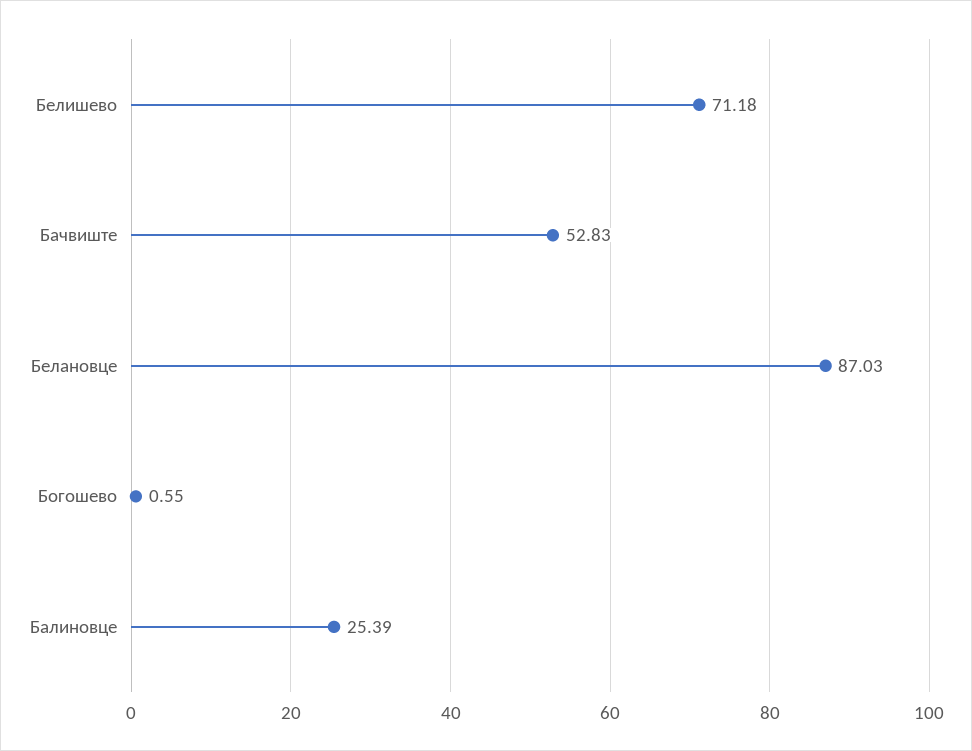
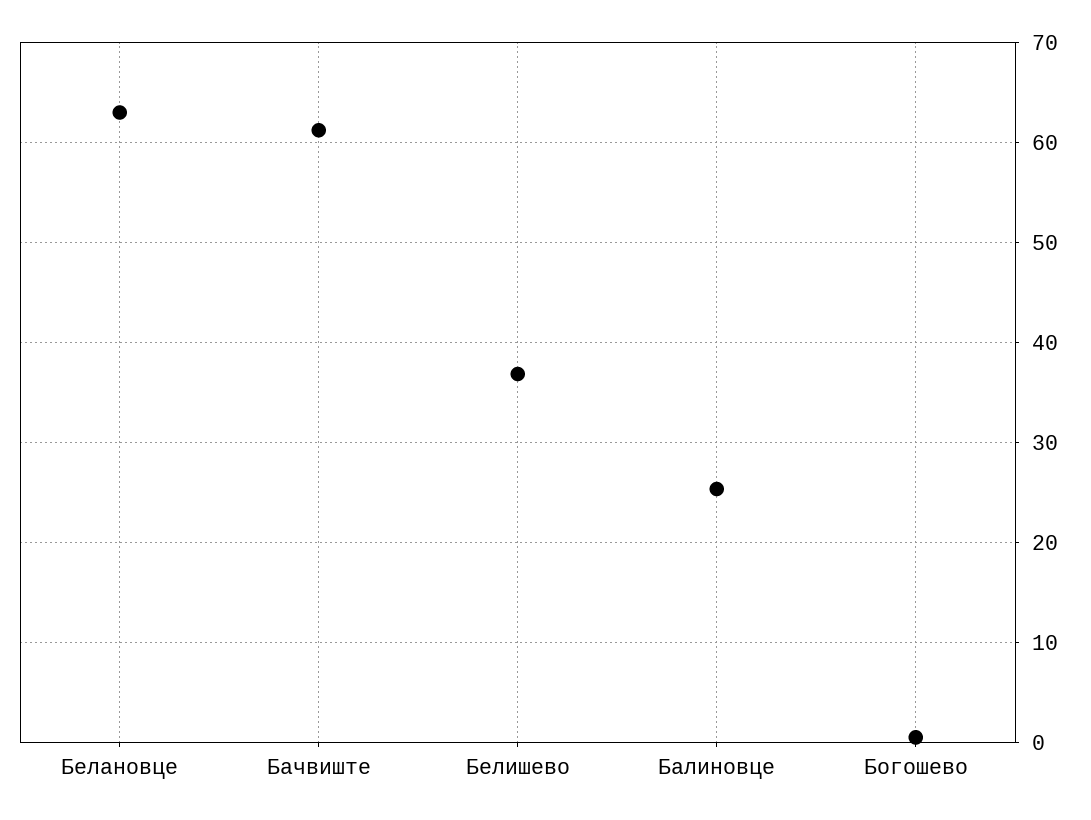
Белишево: 71.18 -> 37
Бачвиште: 52.83 -> 61
Белановце: 87.03 -> 63

